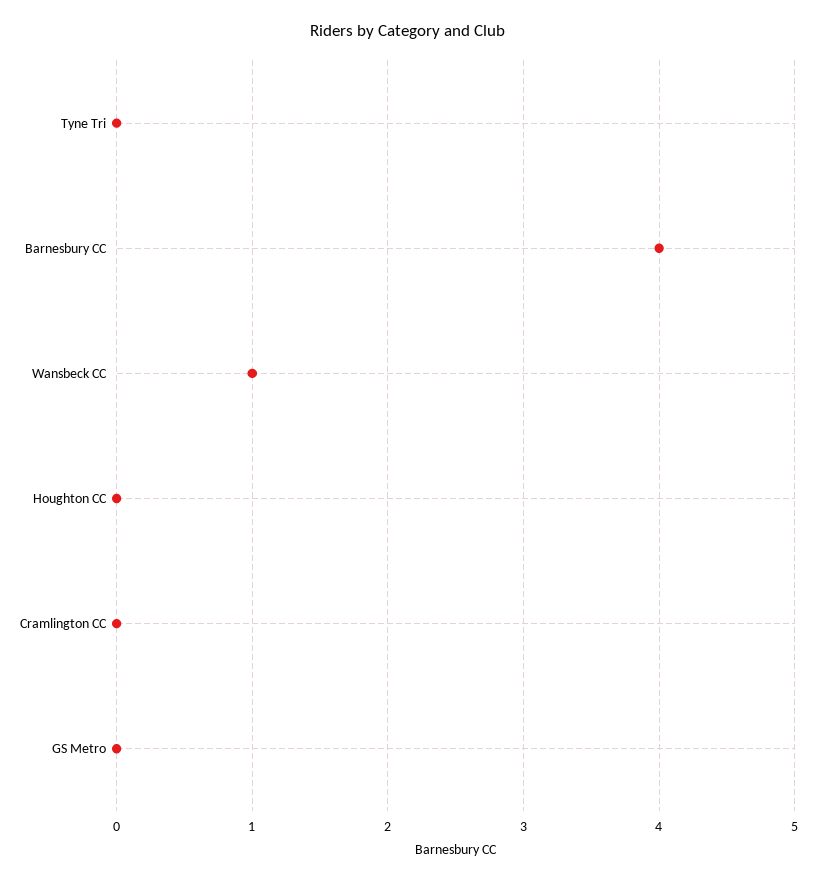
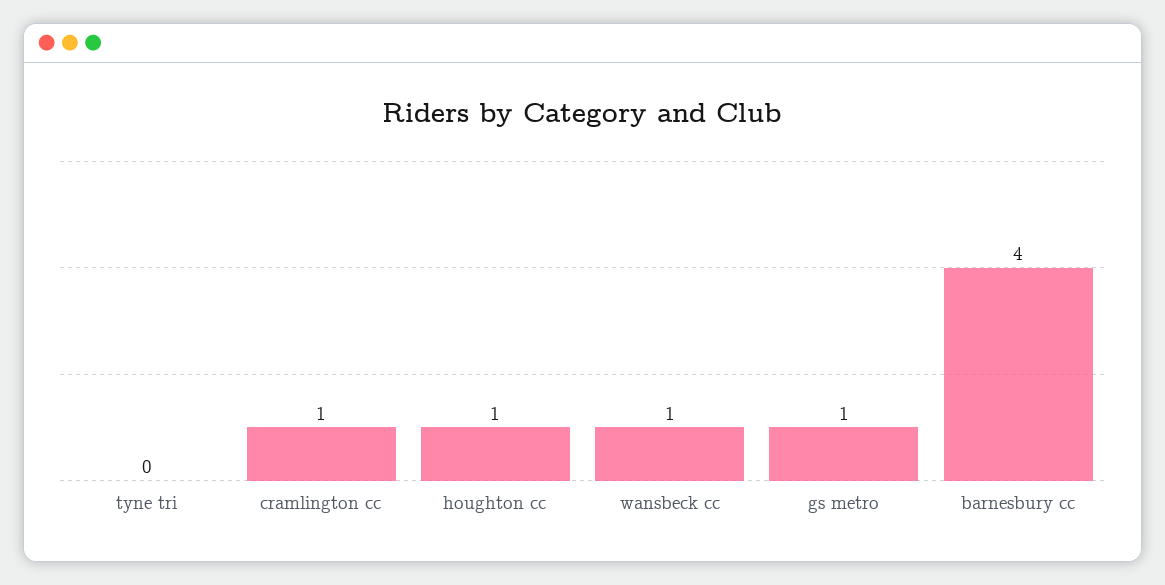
Houghton CC: 0 -> 1
Cramlington CC: 0 -> 1
GS Metro: 0 -> 1

